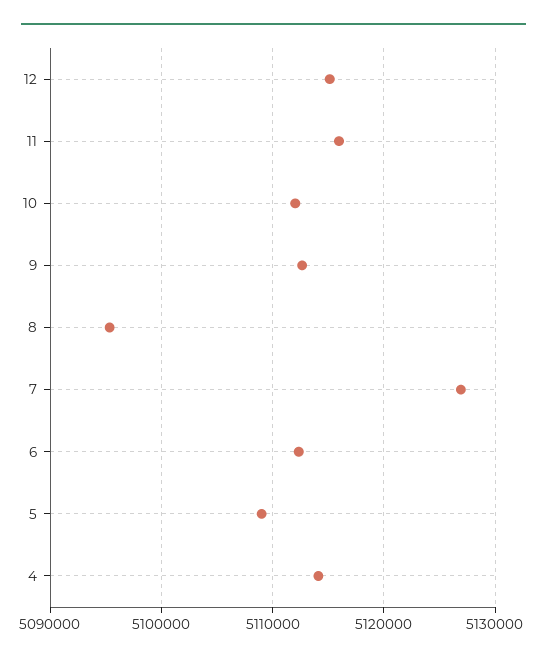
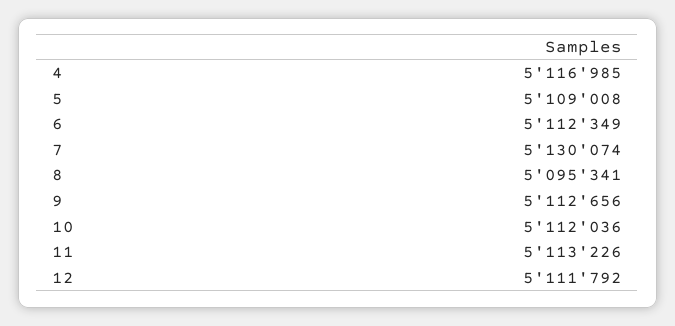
12: 5115000 -> 5111792
11: 5116000 -> 5113226
7: 5127000 -> 5130074
4: 5114000 -> 5116985

